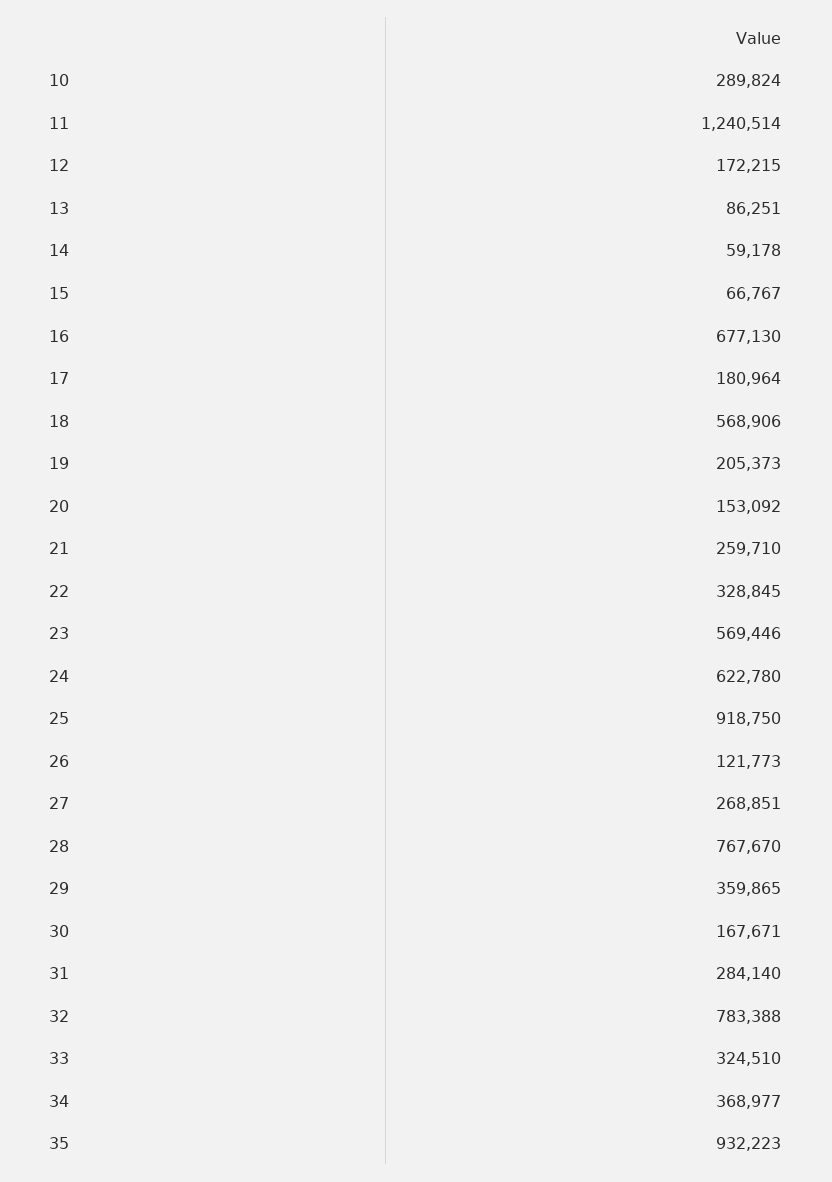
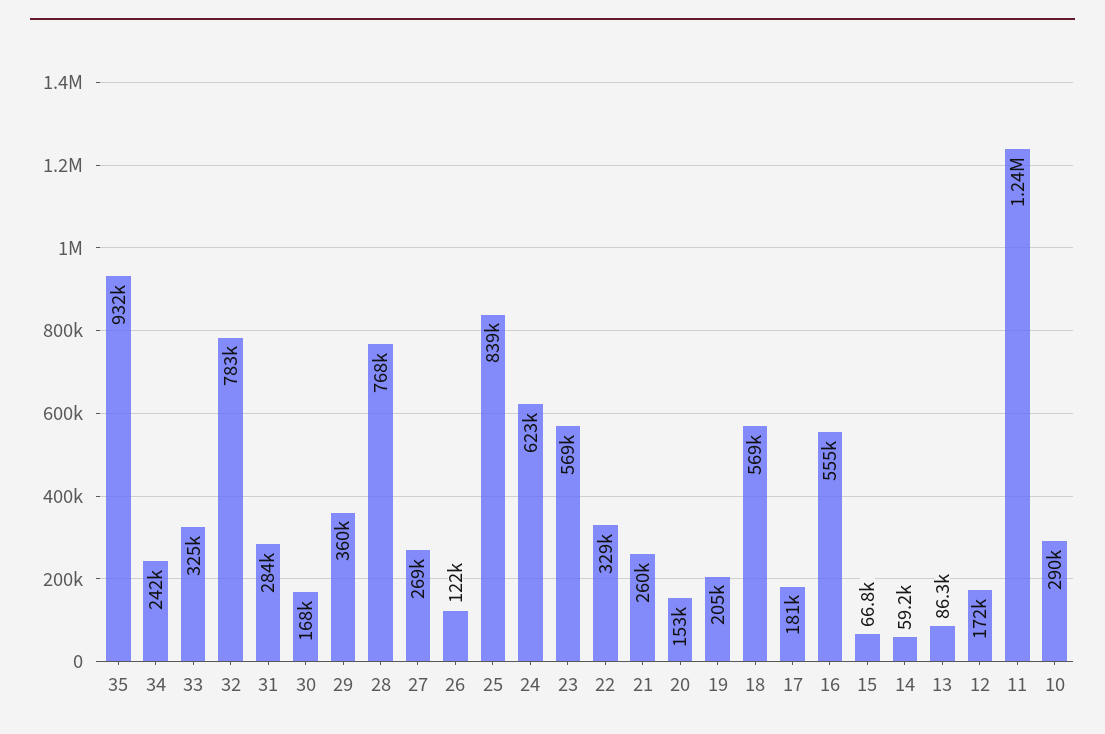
16: 677130 -> 555000
25: 918750 -> 839000
34: 368977 -> 242000

